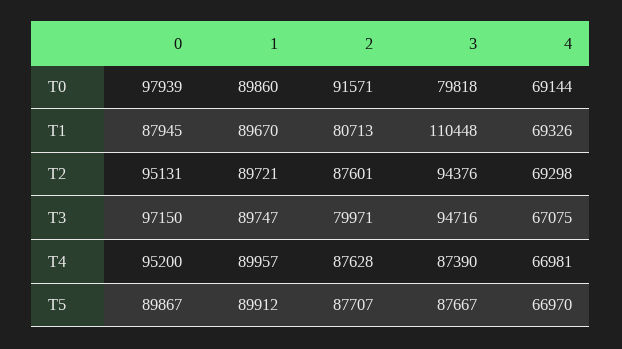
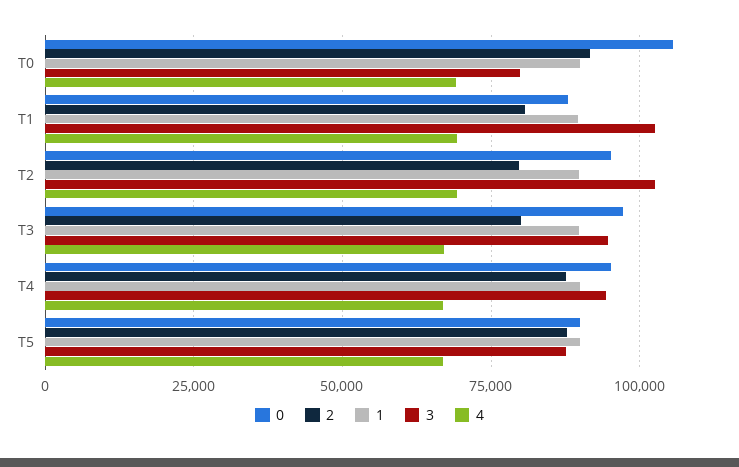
0, T0: 97939 -> 105000
3, T1: 110448 -> 102500
2, T2: 87601 -> 80000
3, T2: 94376 -> 102500
3, T4: 87390 -> 95000

